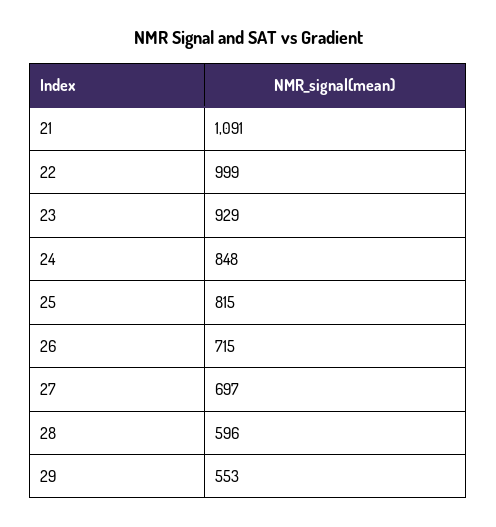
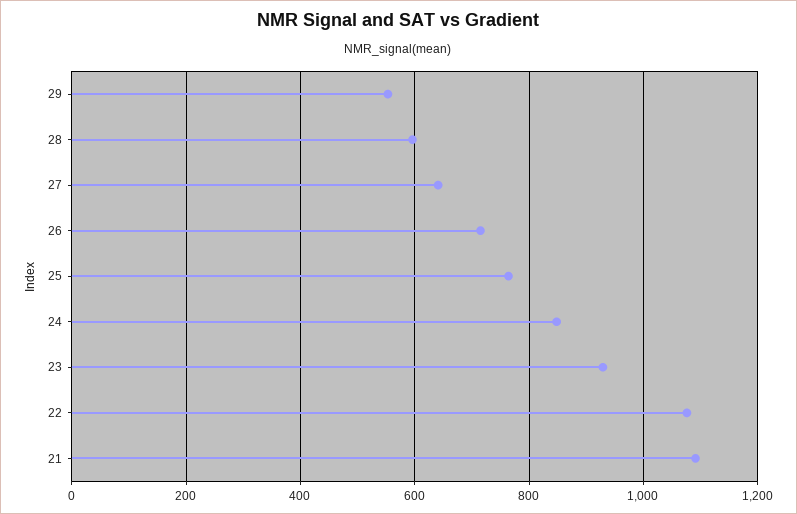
22: 999 -> 1080
25: 815 -> 760
27: 697 -> 640

